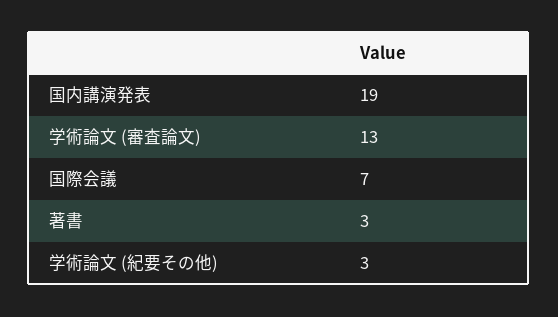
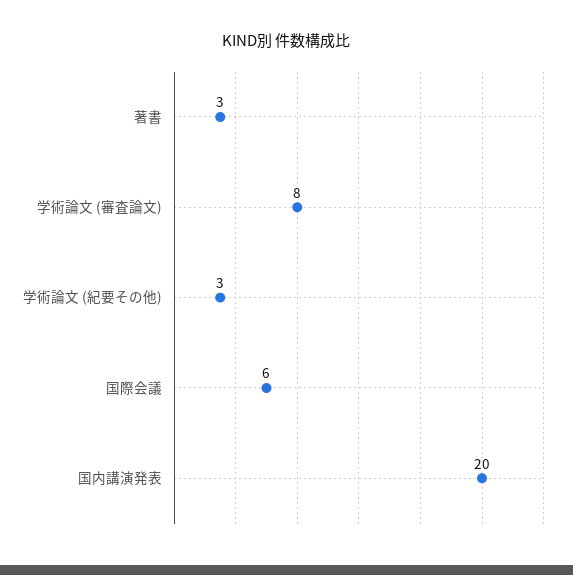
国内講演発表: 19 -> 20
学術論文 (審査論文): 13 -> 8
国際会議: 7 -> 6

